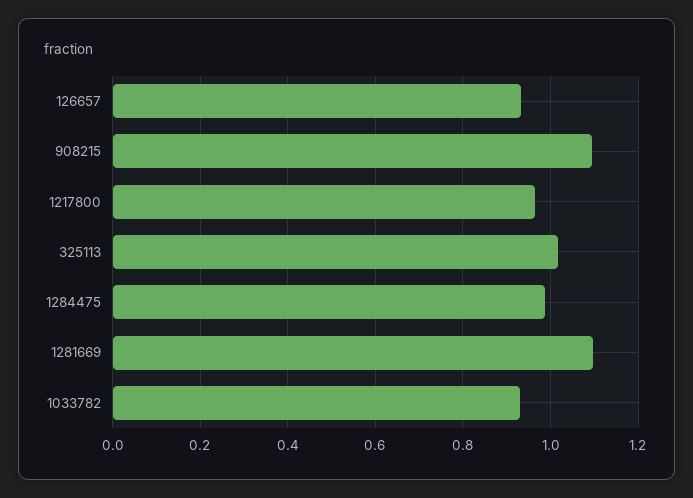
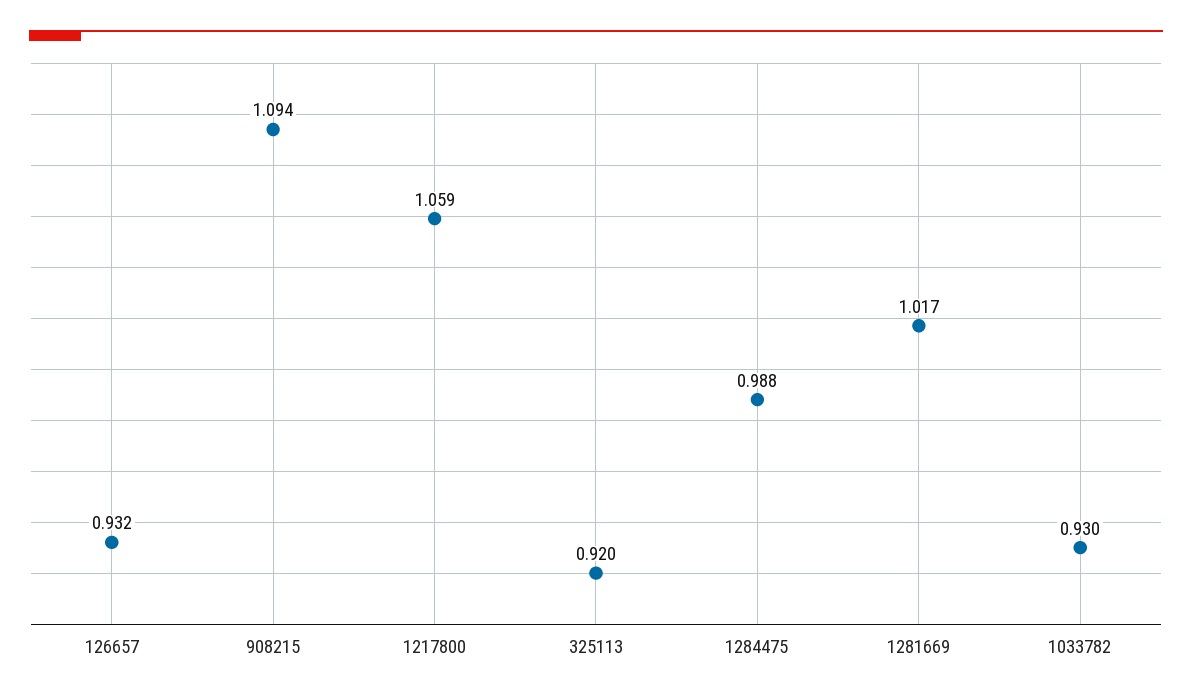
1217800: 0.96 -> 1.059
325113: 1.02 -> 0.92
1281669: 1.1 -> 1.017

